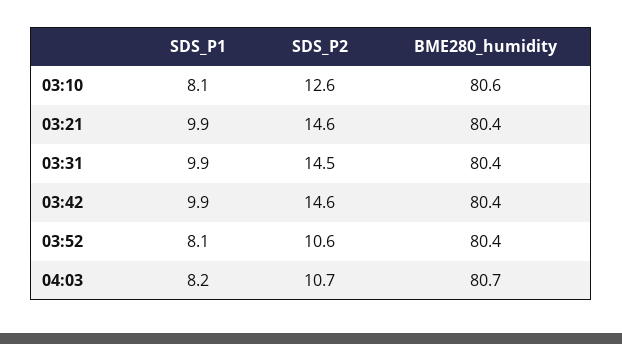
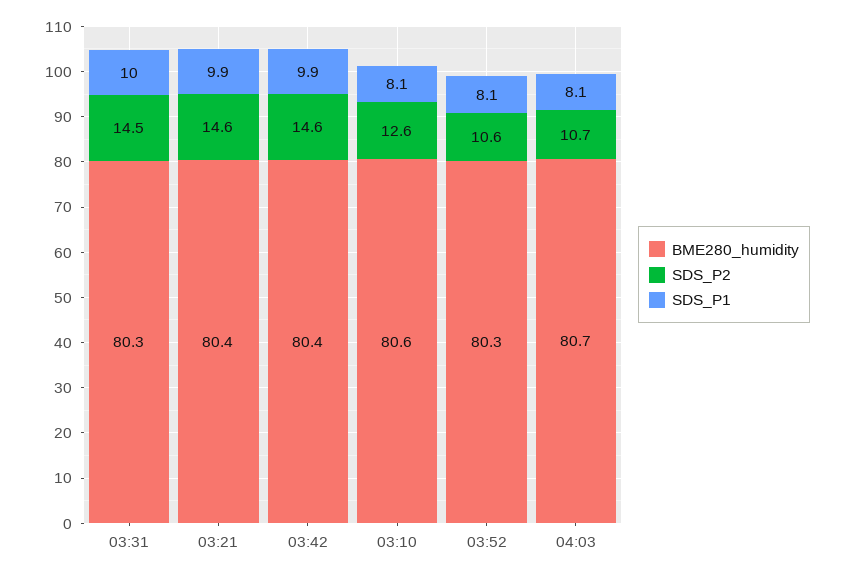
SDS_P1, 03:31: 9.9 -> 10
BME280_humidity, 03:31: 80.4 -> 80.3
BME280_humidity, 03:52: 80.4 -> 80.3
SDS_P1, 04:03: 8.2 -> 8.1

